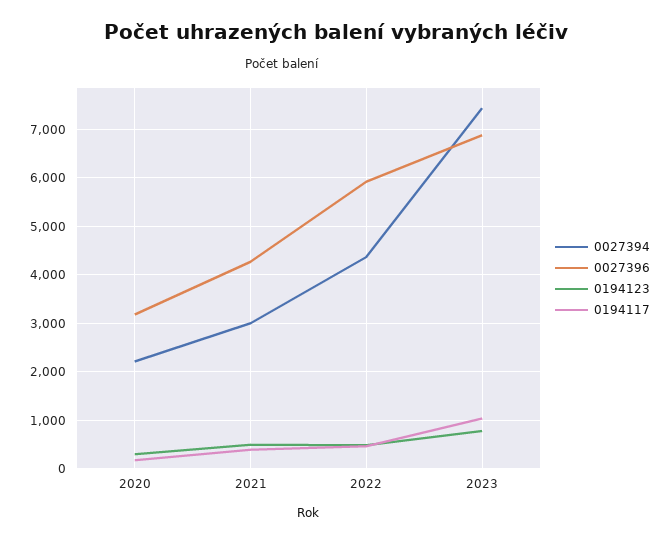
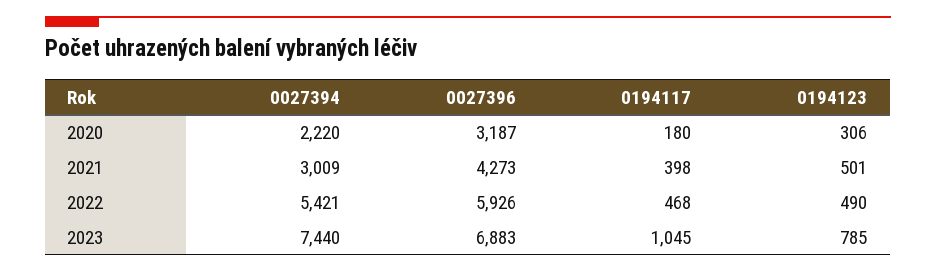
0027394, 2022: 4400 -> 5421

